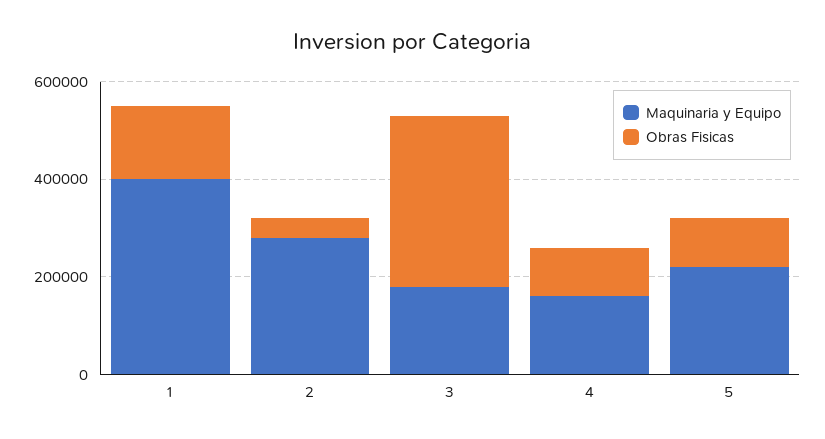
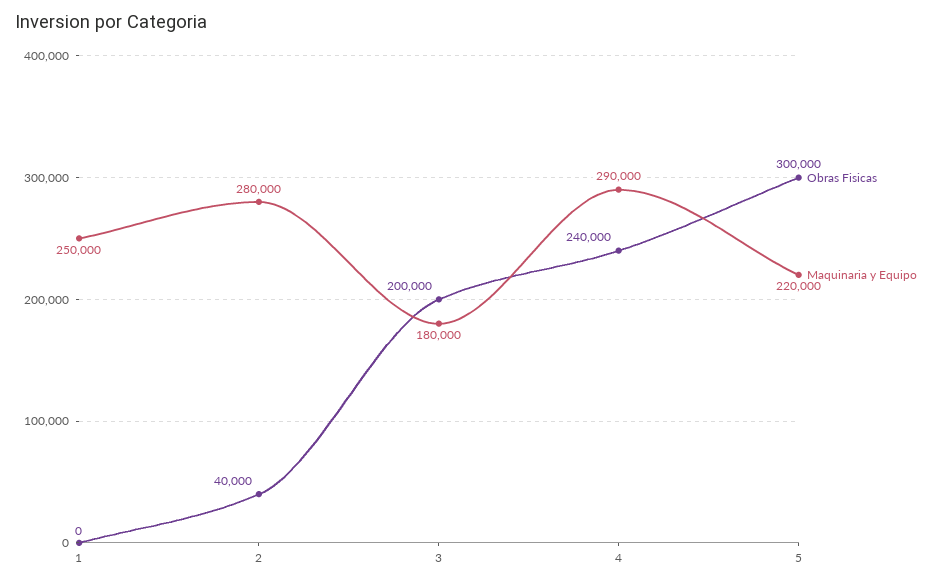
Maquinaria y Equipo, 1: 400000 -> 250000
Obras Fisicas, 1: 150000 -> 0
Obras Fisicas, 3: 350000 -> 200000
Maquinaria y Equipo, 4: 150000 -> 290000
Obras Fisicas, 4: 100000 -> 240000
Obras Fisicas, 5: 100000 -> 300000

